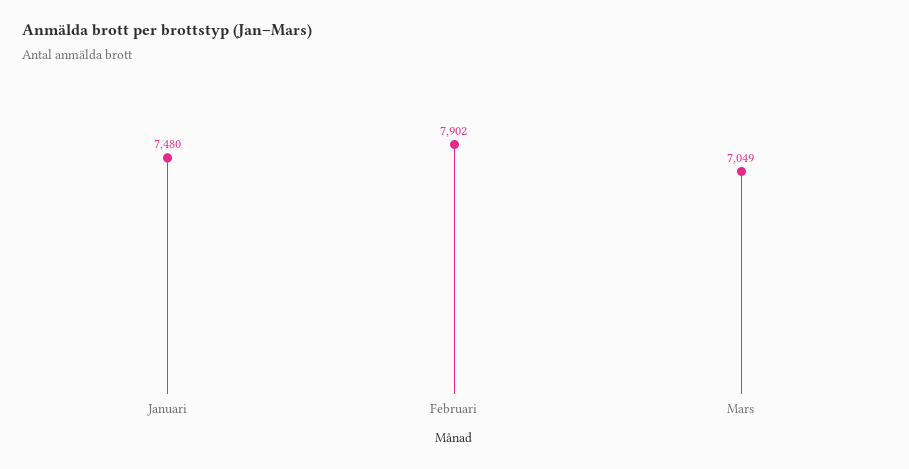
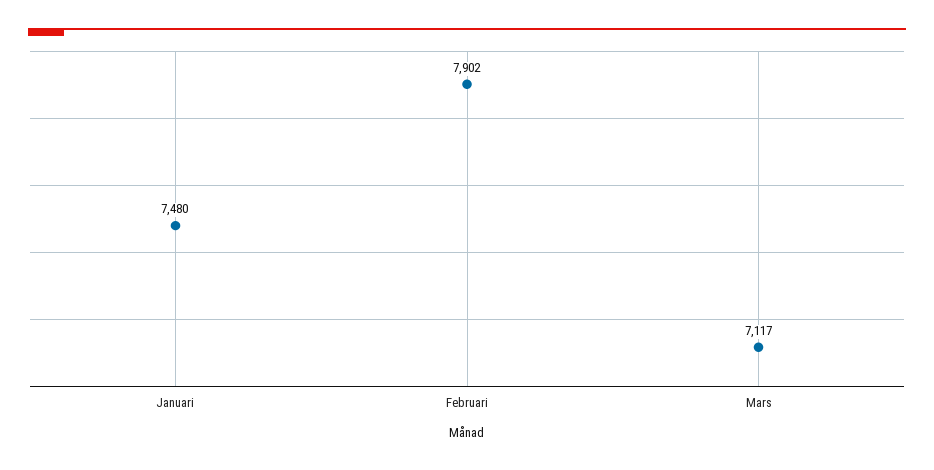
Mars: 7049 -> 7117

